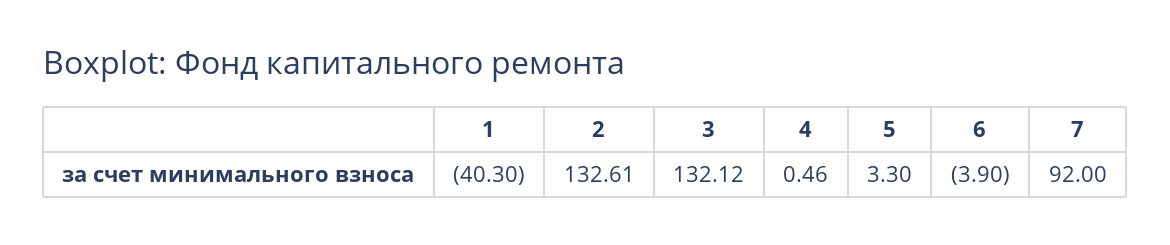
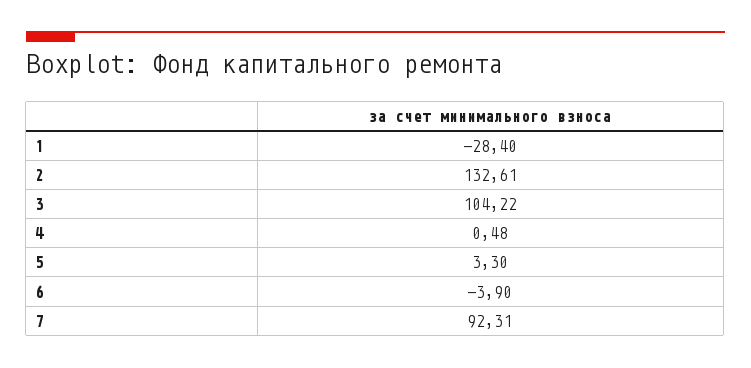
1: -40.3 -> -28.4
3: 132.12 -> 104.22
4: 0.46 -> 0.48
7: 92 -> 92.31

